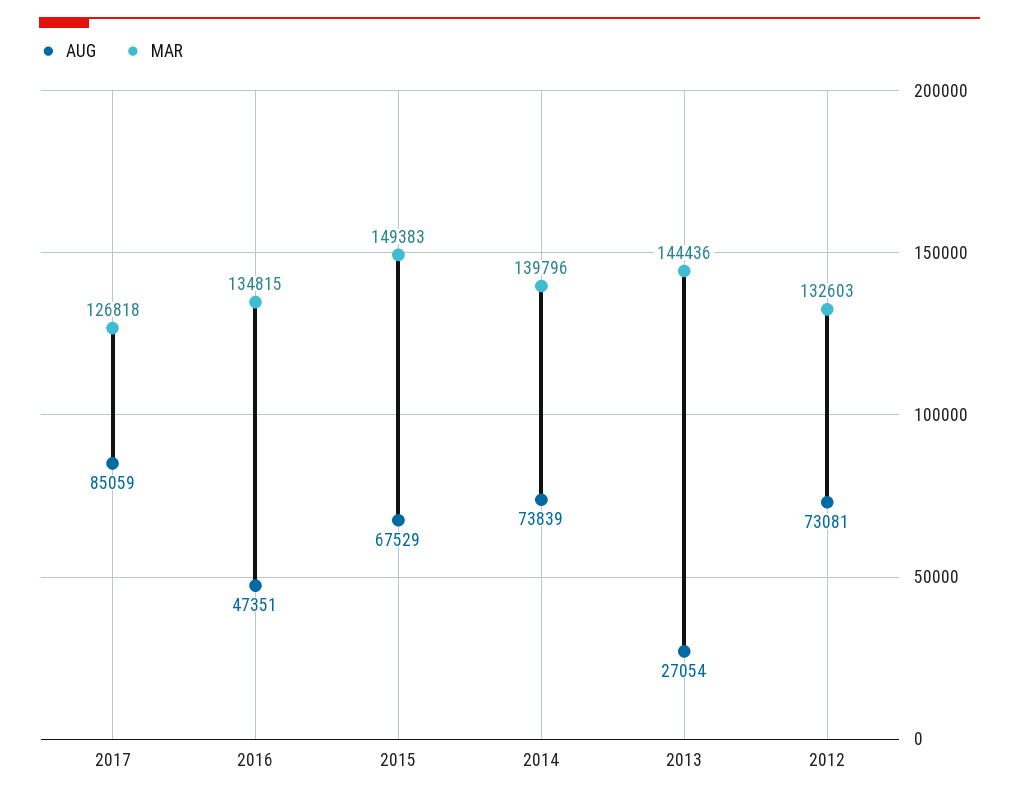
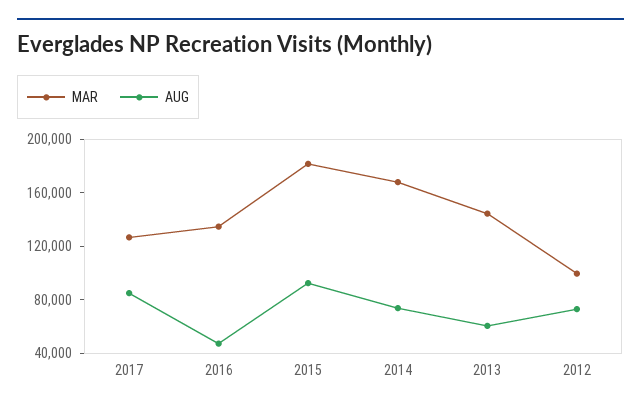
AUG, 2015: 67529 -> 90000
MAR, 2015: 149383 -> 180000
MAR, 2014: 139796 -> 170000
AUG, 2013: 27054 -> 60000
MAR, 2012: 132603 -> 100000

